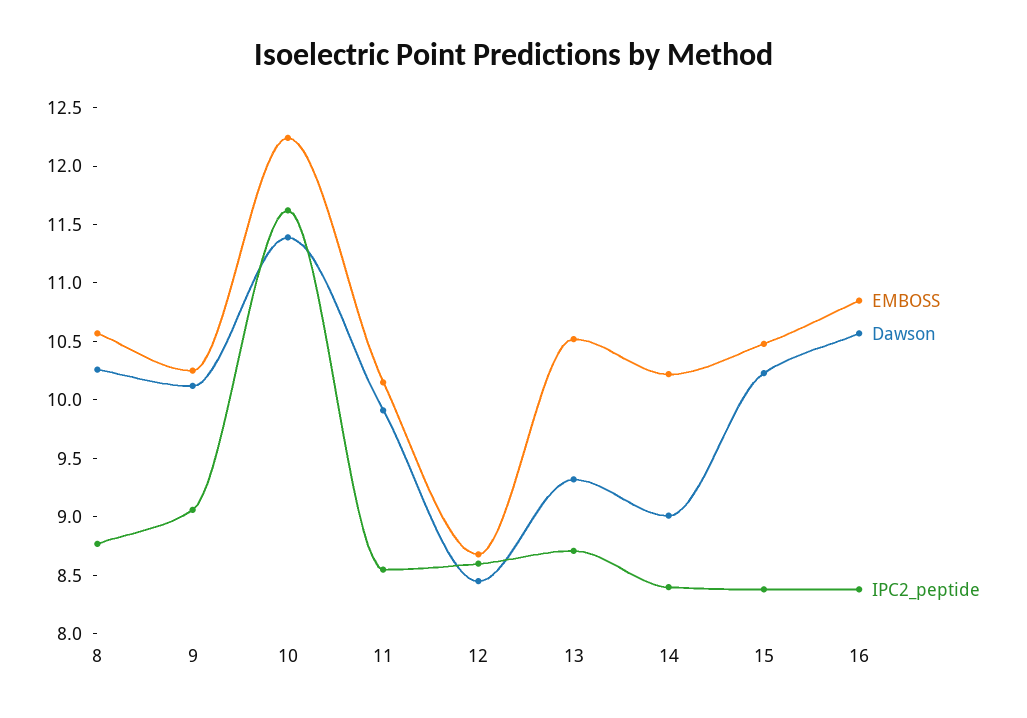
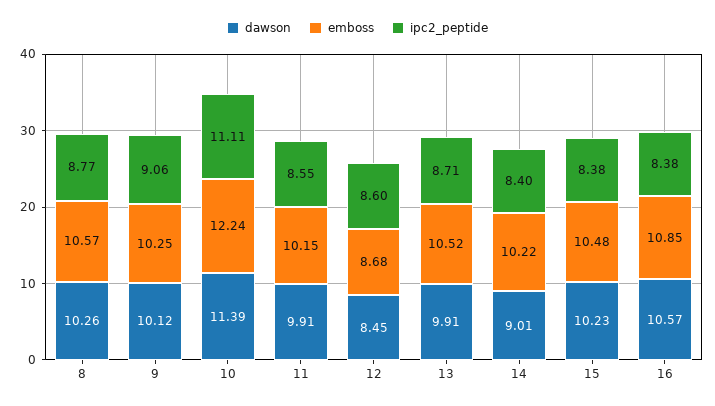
IPC2_peptide, 10: 11.6 -> 11.11
Dawson, 13: 9.3 -> 9.91

